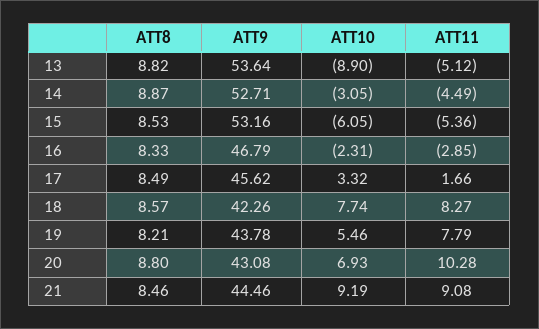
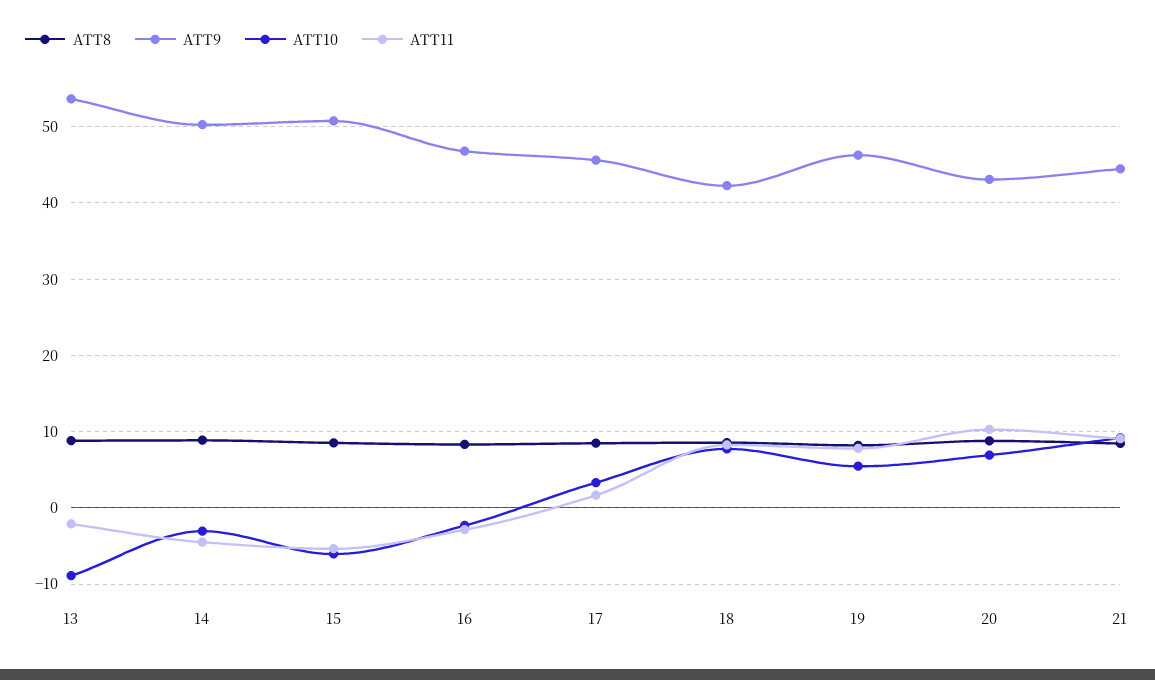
ATT11, 13: -5.12 -> -2
ATT9, 14: 52.71 -> 50
ATT9, 15: 53.16 -> 51
ATT9, 19: 43.78 -> 46

